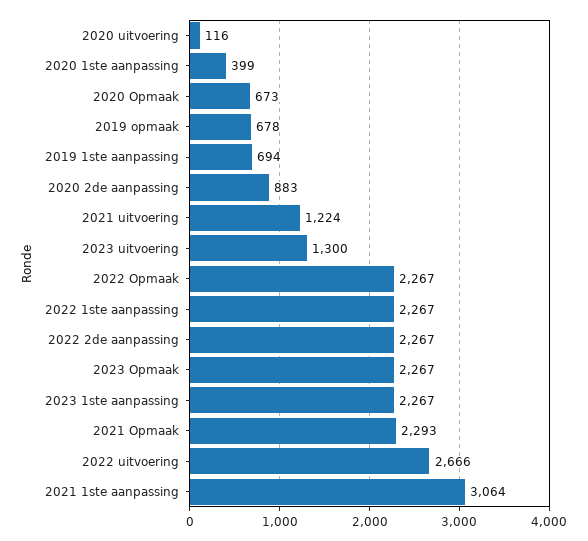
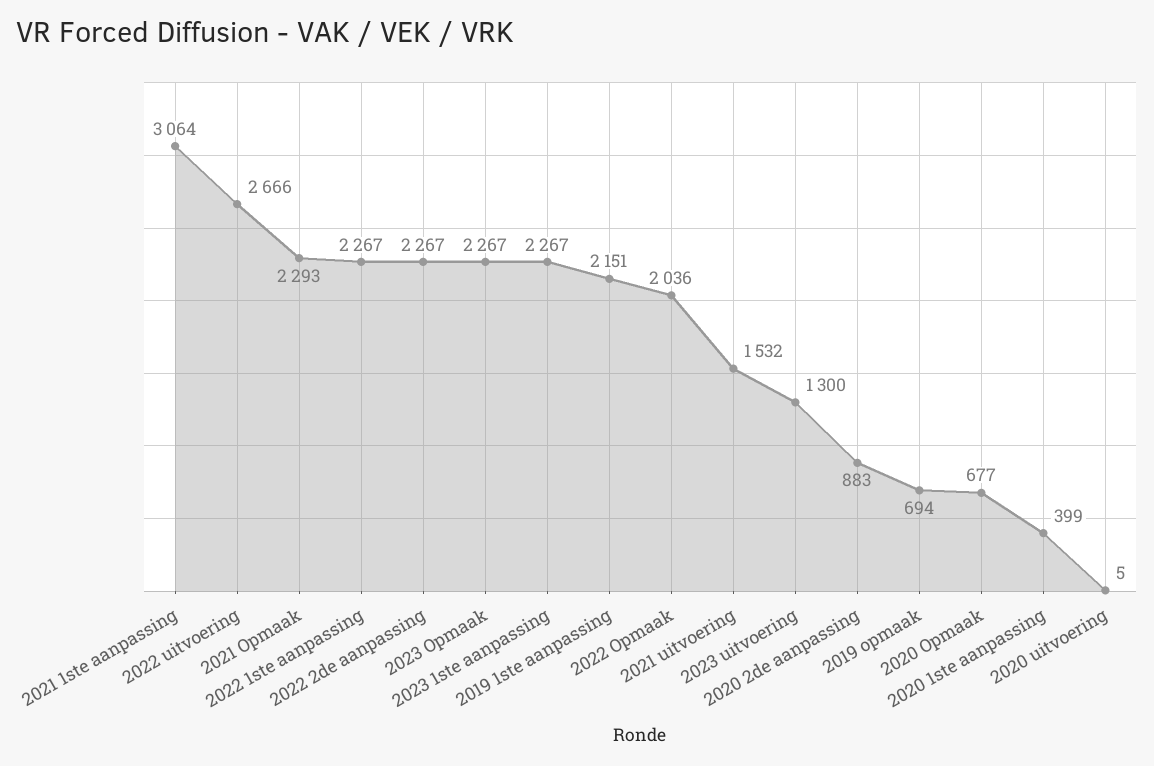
2020 uitvoering: 116 -> 5
2020 Opmaak: 673 -> 677
2019 opmaak: 678 -> 694
2019 1ste aanpassing: 694 -> 2151
2021 uitvoering: 1224 -> 1532
2022 Opmaak: 2267 -> 2036

